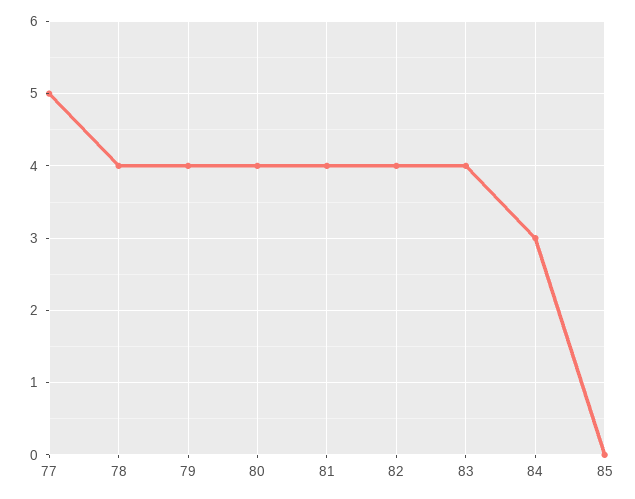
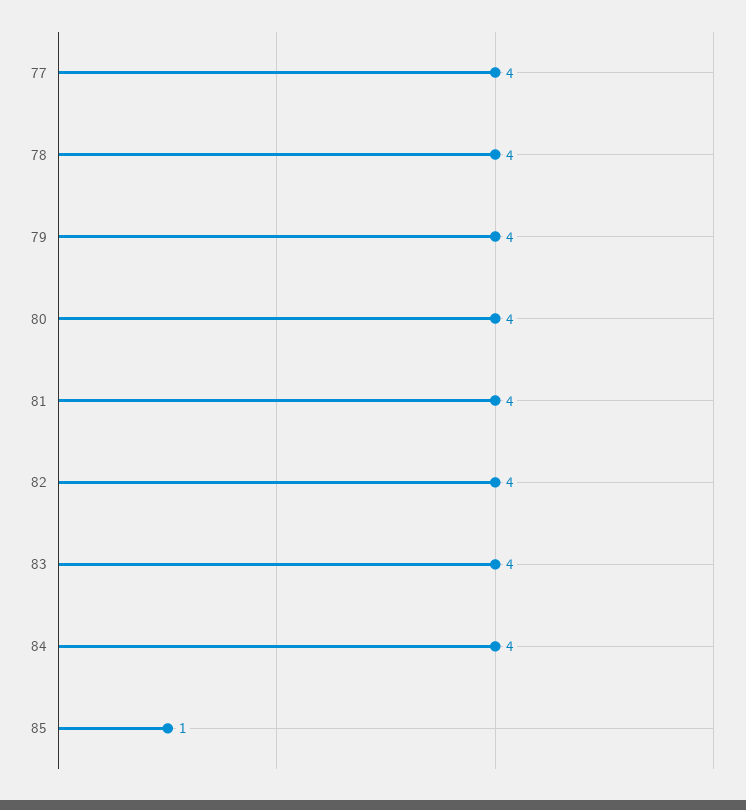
77: 5 -> 4
84: 3 -> 4
85: 0 -> 1

